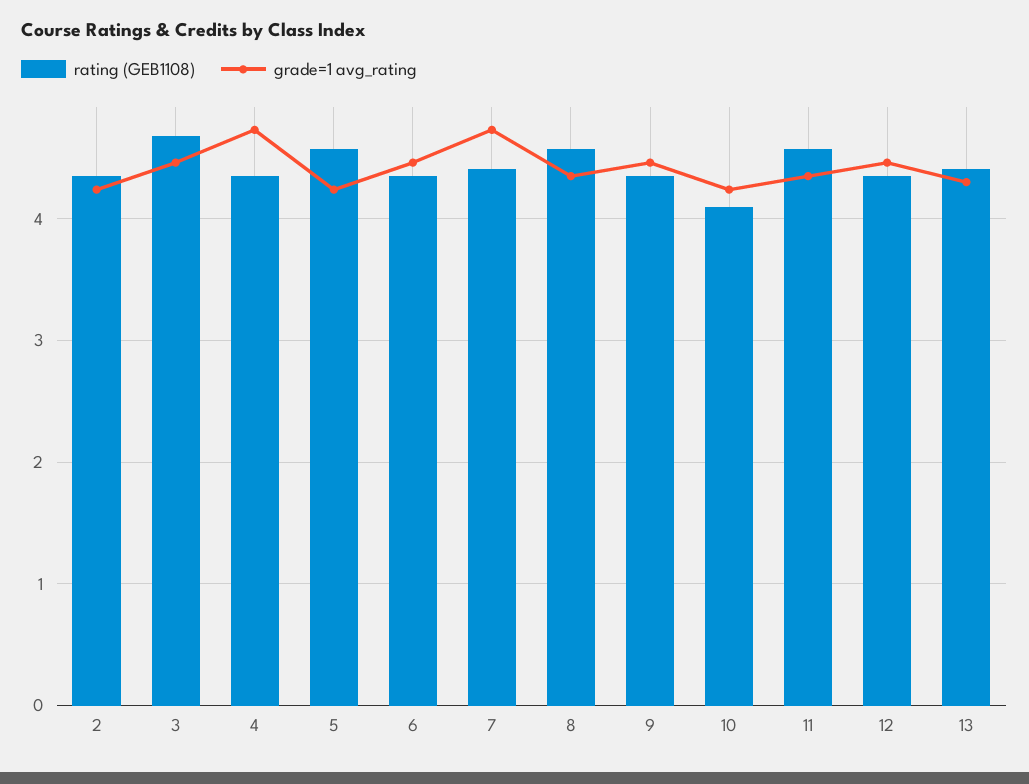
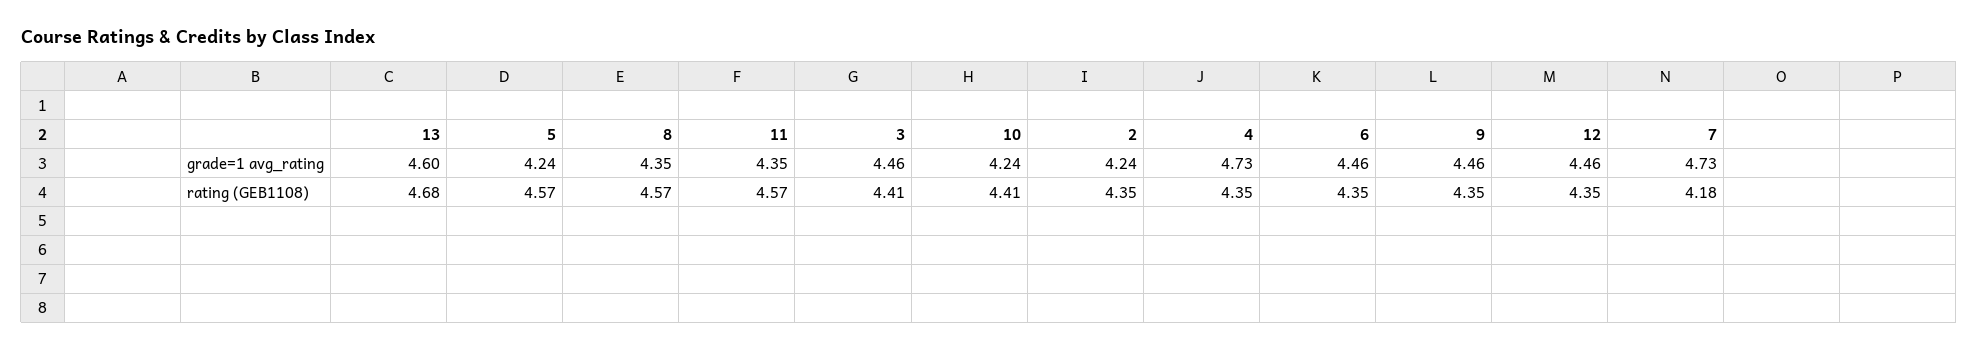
rating (GEB1108), 3: 4.7 -> 4.41
rating (GEB1108), 7: 4.4 -> 4.18
rating (GEB1108), 10: 4.1 -> 4.41
rating (GEB1108), 13: 4.4 -> 4.68
grade=1 avg_rating, 13: 4.3 -> 4.6

